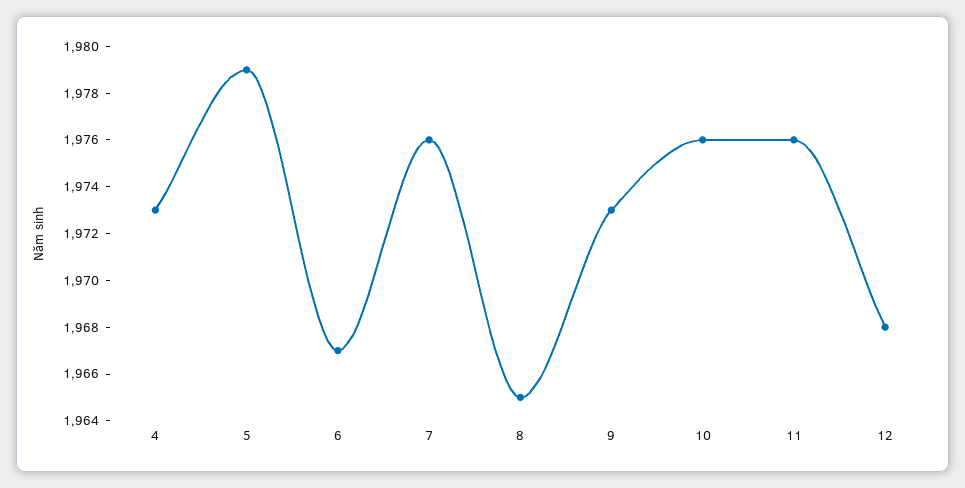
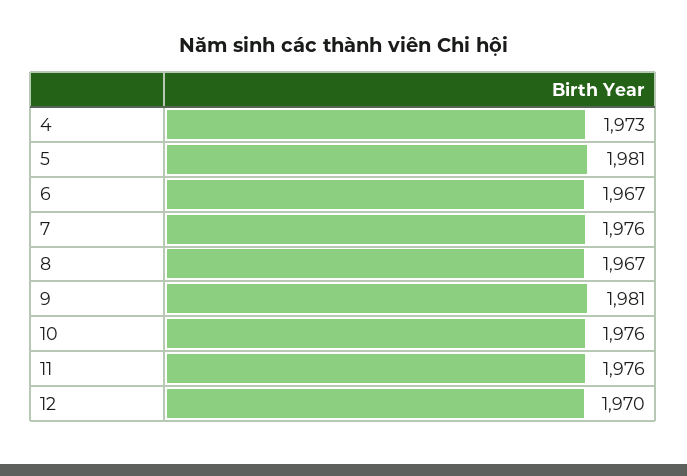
5: 1979 -> 1981
8: 1965 -> 1967
9: 1973 -> 1981
12: 1968 -> 1970

